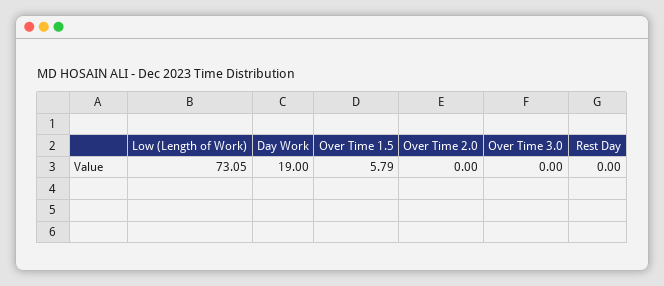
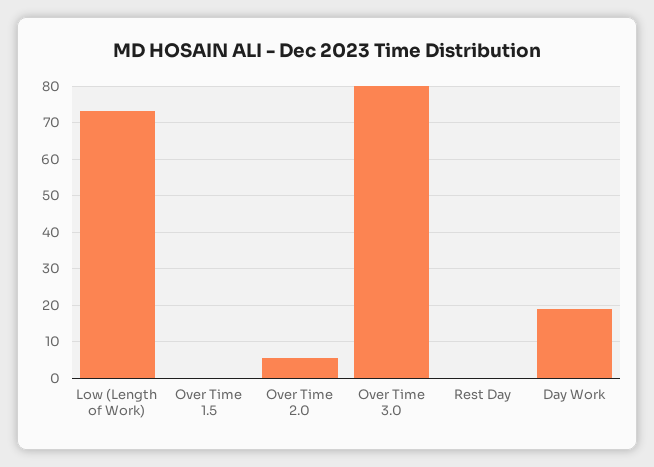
Over Time 1.5: 5.79 -> 0
Over Time 2.0: 0 -> 6
Over Time 3.0: 0 -> 80

